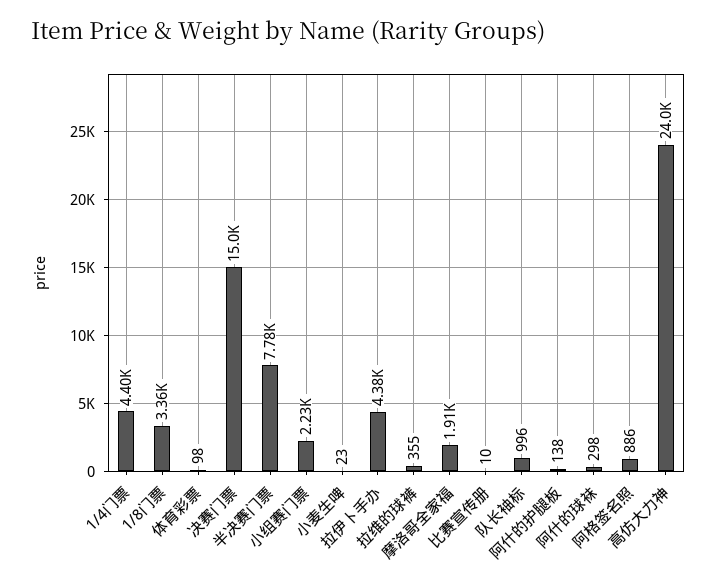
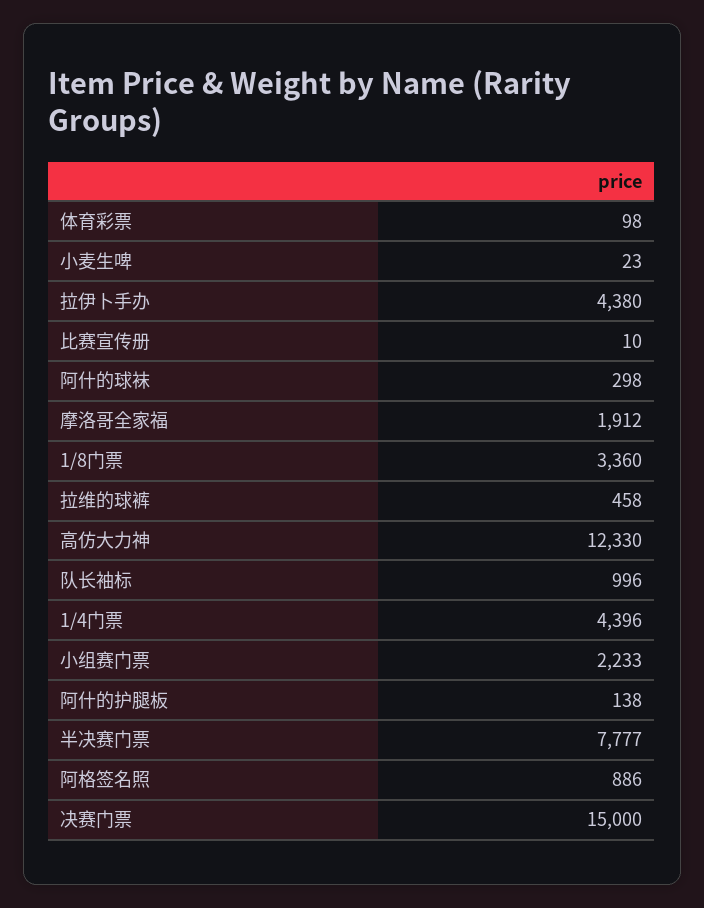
拉维的球裤: 355 -> 458
高仿大力神: 24000 -> 12330

